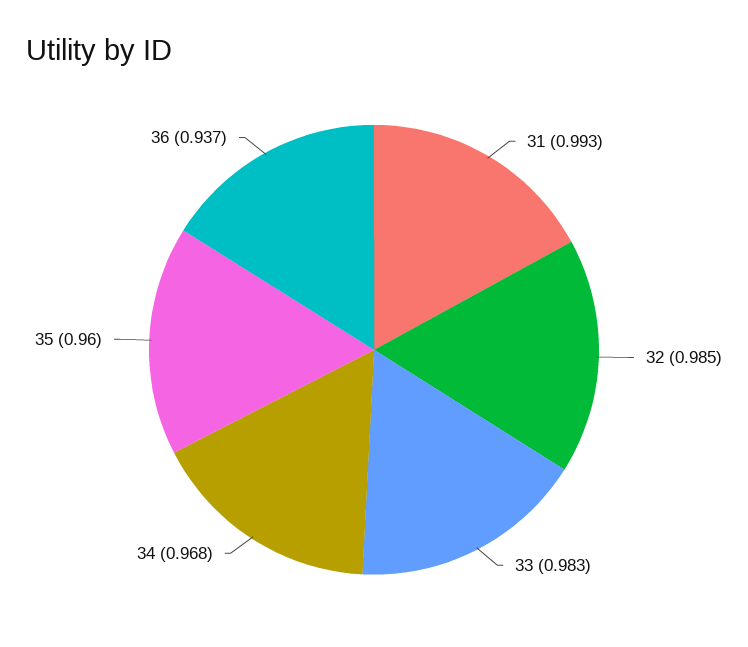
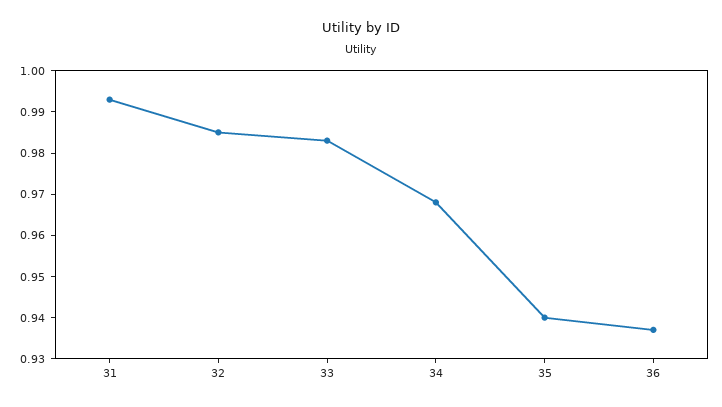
35: 0.96 -> 0.94

